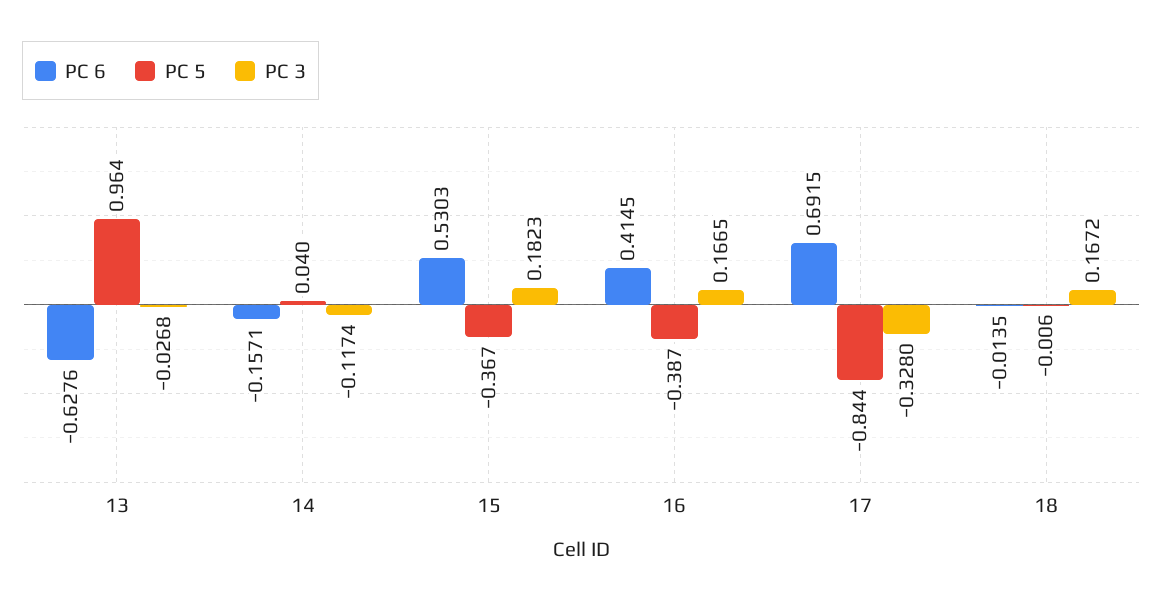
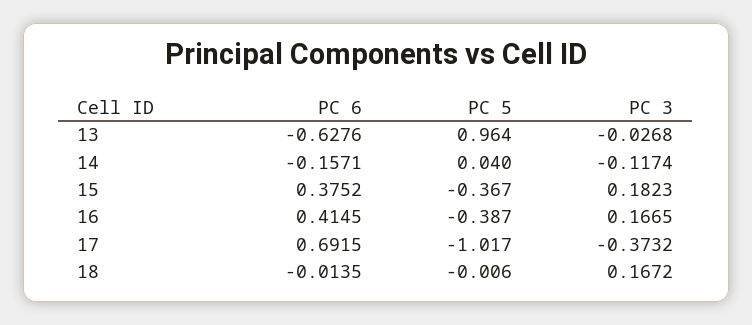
PC 6, 15: 0.5303 -> 0.3752
PC 5, 17: -0.844 -> -1.017
PC 3, 17: -0.328 -> -0.3732

